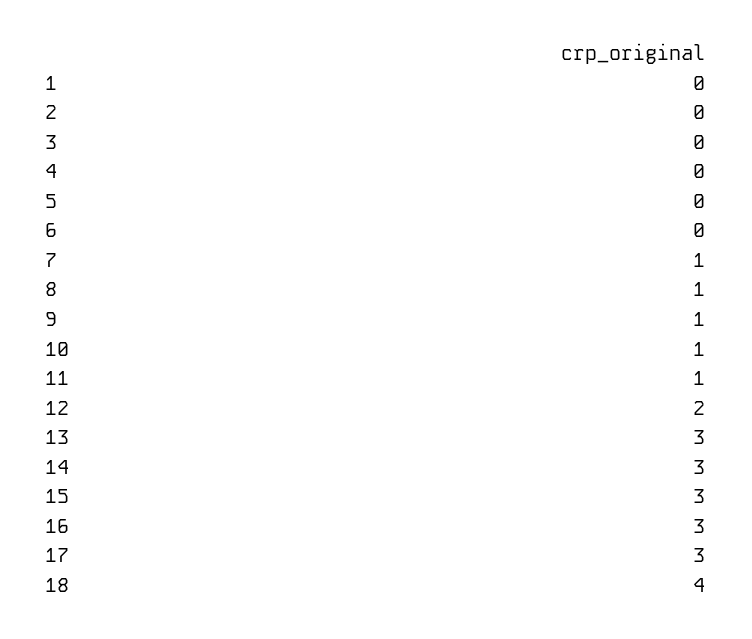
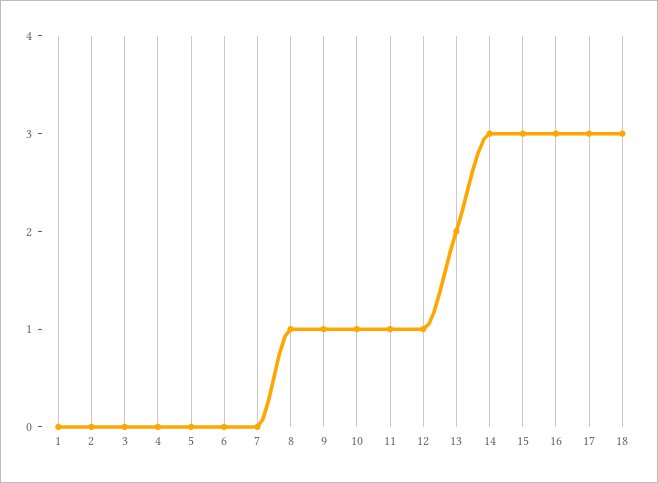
7: 1 -> 0
12: 2 -> 1
13: 3 -> 2
18: 4 -> 3

